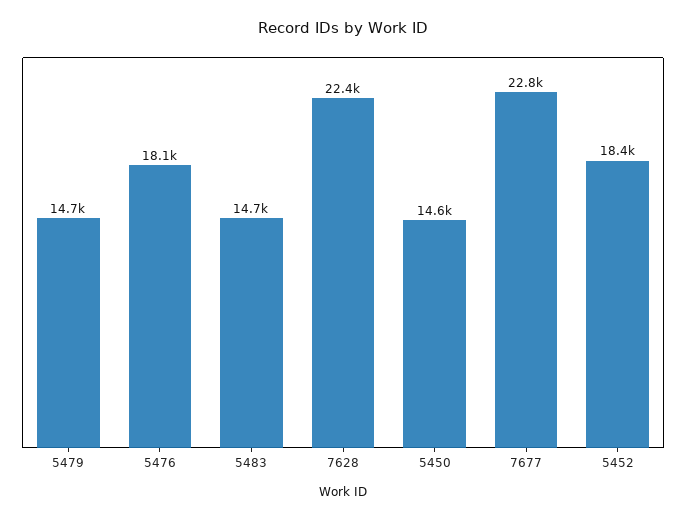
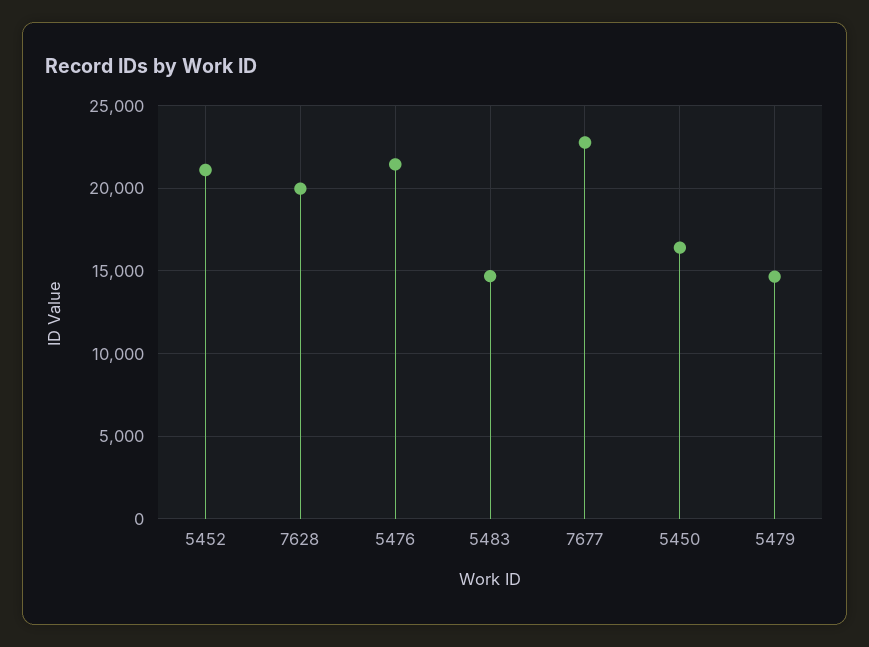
5476: 18100 -> 21500
7628: 22400 -> 20000
5450: 14600 -> 16500
5452: 18400 -> 21000

